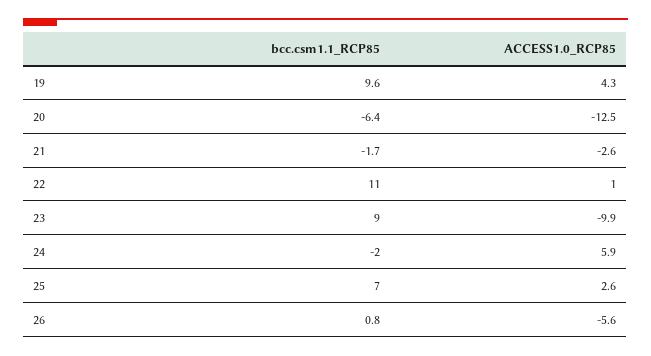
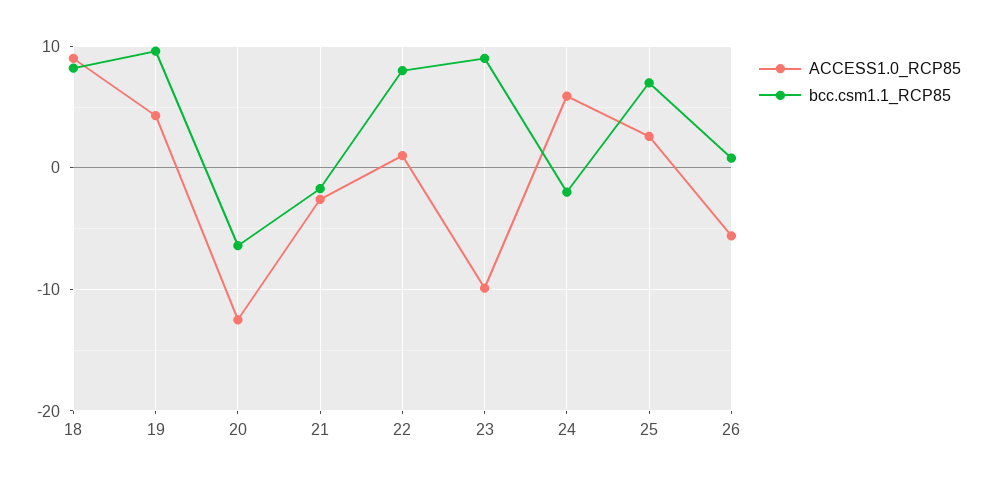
bcc.csm1.1_RCP85, 22: 11 -> 8
ACCESS1.0_RCP85, 18: none -> 9
bcc.csm1.1_RCP85, 18: none -> 8

